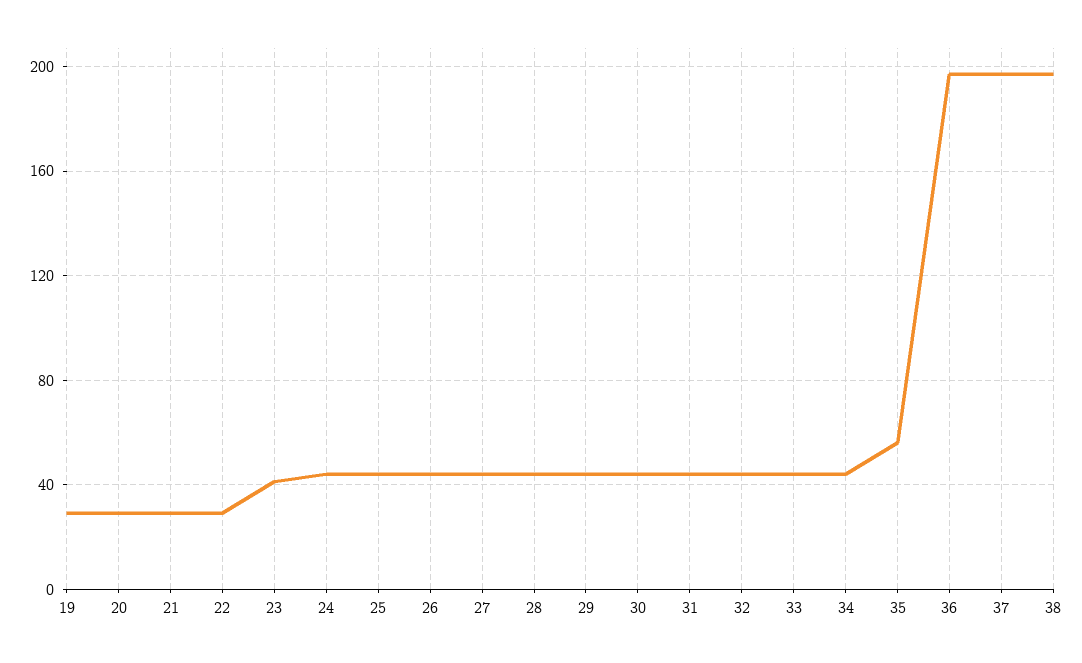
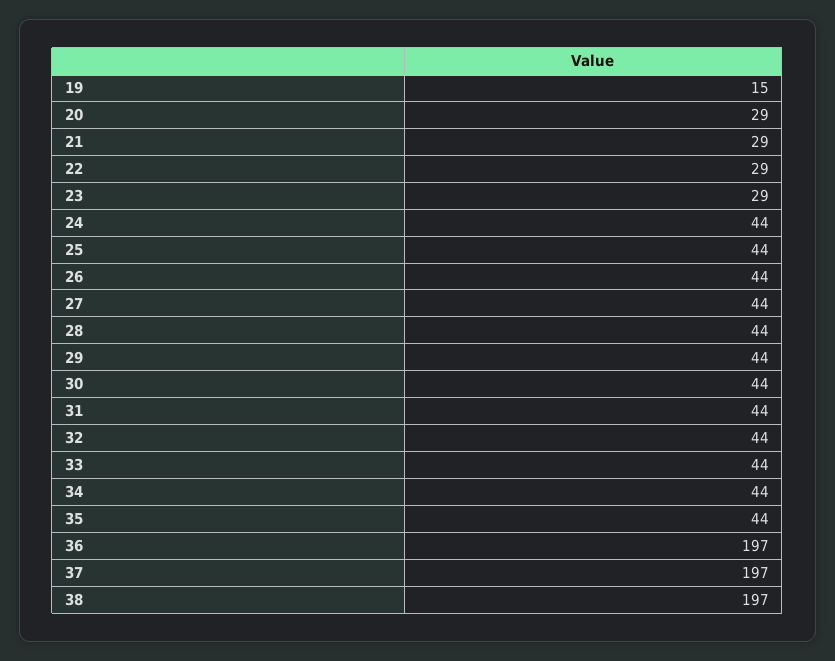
19: 30 -> 15
23: 40 -> 29
35: 55 -> 44

